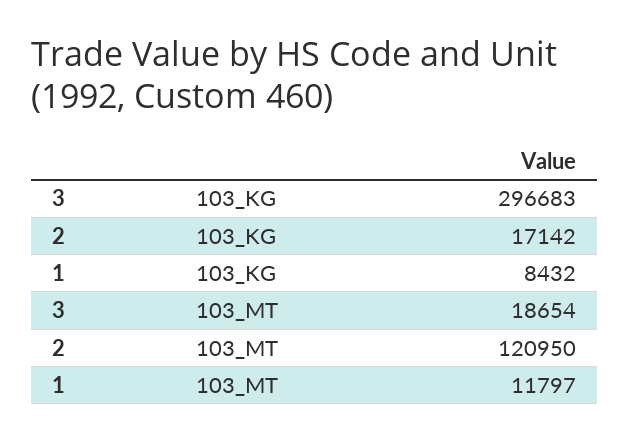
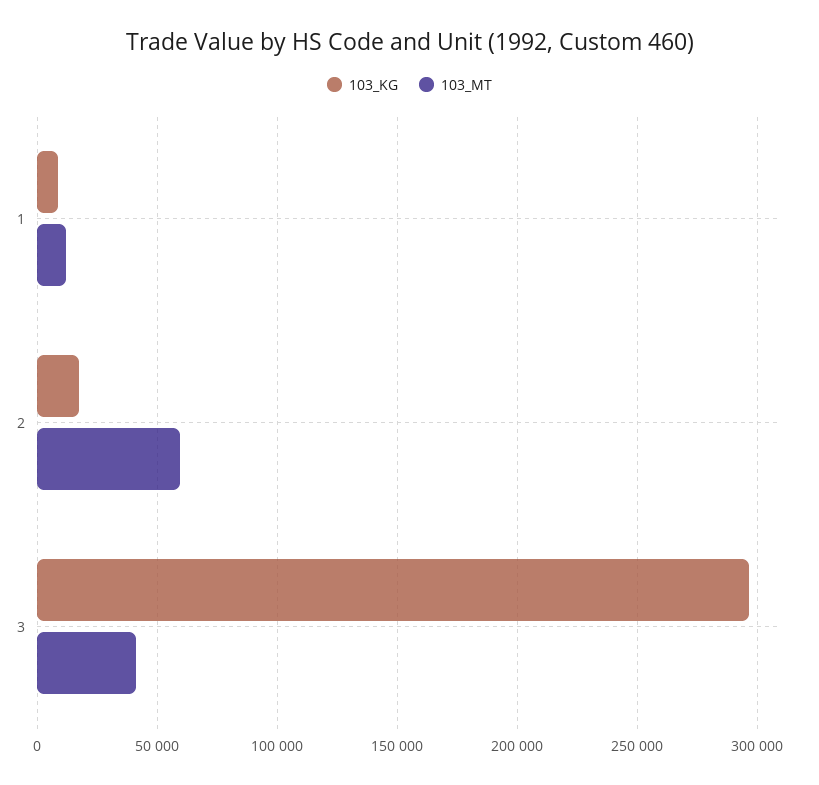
103_MT, 3: 18654 -> 40000
103_MT, 2: 120950 -> 60000

